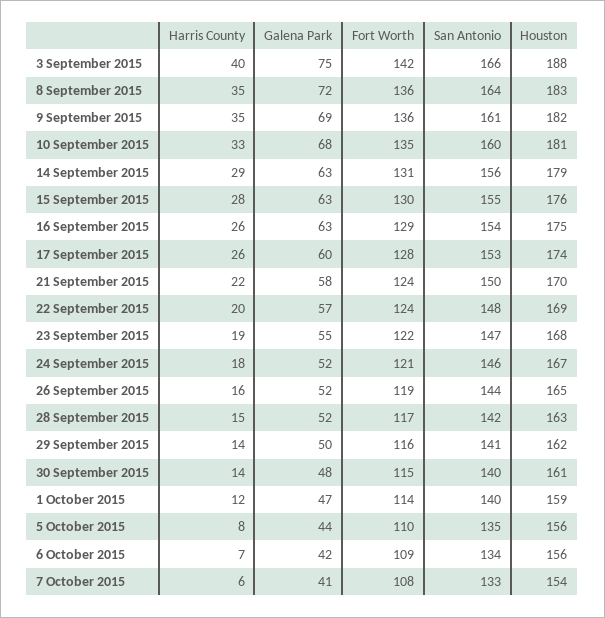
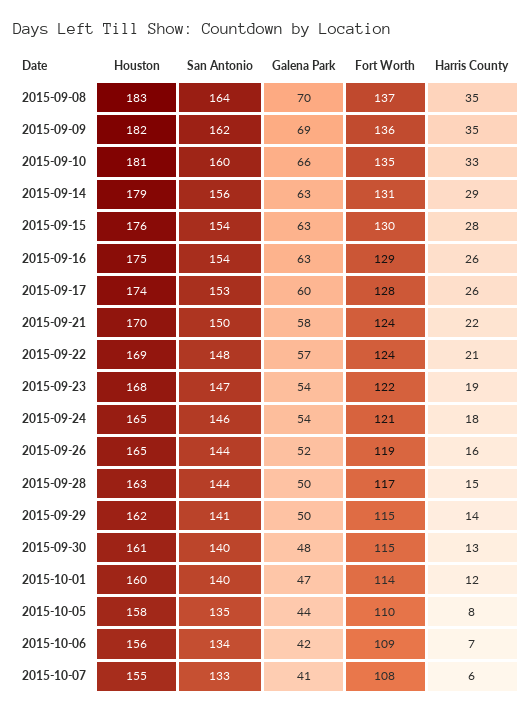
Harris County, 3 September 2015: 40 -> none
Galena Park, 3 September 2015: 75 -> none
Fort Worth, 3 September 2015: 142 -> none
San Antonio, 3 September 2015: 166 -> none
Houston, 3 September 2015: 188 -> none
Galena Park, 8 September 2015: 72 -> 70
Fort Worth, 8 September 2015: 136 -> 137
San Antonio, 9 September 2015: 161 -> 162
Galena Park, 10 September 2015: 68 -> 66
San Antonio, 15 September 2015: 155 -> 154
Harris County, 22 September 2015: 20 -> 21
Galena Park, 23 September 2015: 55 -> 54
Galena Park, 24 September 2015: 52 -> 54
Houston, 24 September 2015: 167 -> 165
Galena Park, 28 September 2015: 52 -> 50
San Antonio, 28 September 2015: 142 -> 144
Fort Worth, 29 September 2015: 116 -> 115
Harris County, 30 September 2015: 14 -> 13
Houston, 1 October 2015: 159 -> 160
Houston, 5 October 2015: 156 -> 158
Houston, 7 October 2015: 154 -> 155

